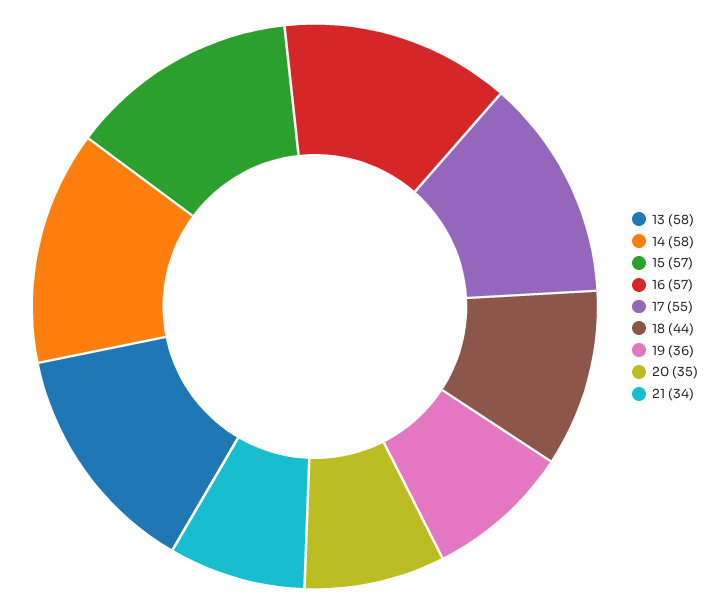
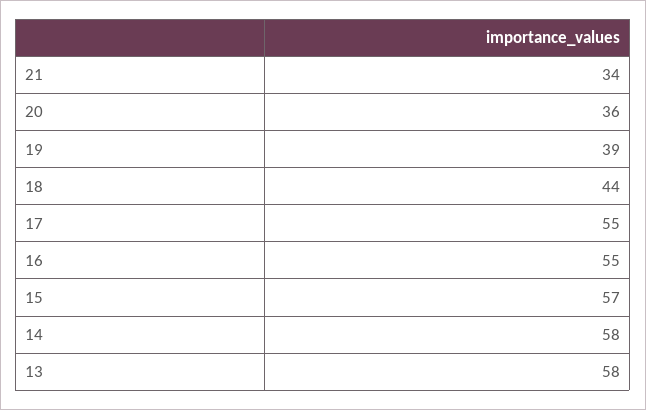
16: 57 -> 55
19: 36 -> 39
20: 35 -> 36

